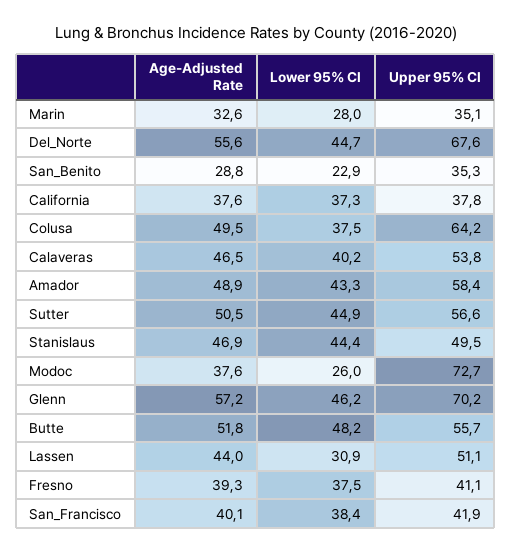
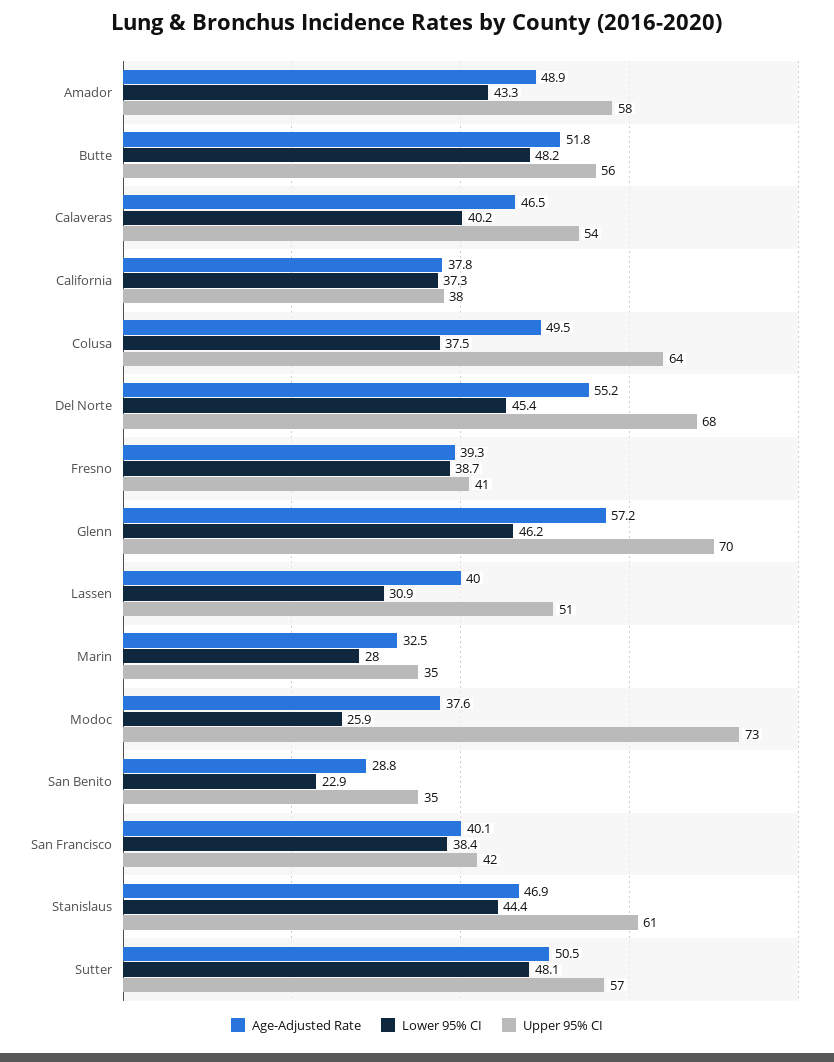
Age-Adjusted Rate, Marin: 32.6 -> 32.5
Age-Adjusted Rate, Del_Norte: 55.6 -> 55.2
Lower 95% CI, Del_Norte: 44.7 -> 45.4
Age-Adjusted Rate, California: 37.6 -> 37.8
Lower 95% CI, Sutter: 44.9 -> 48.1
Upper 95% CI, Stanislaus: 49.5 -> 61
Lower 95% CI, Modoc: 26 -> 25.9
Age-Adjusted Rate, Lassen: 44 -> 40
Lower 95% CI, Fresno: 37.5 -> 38.7

